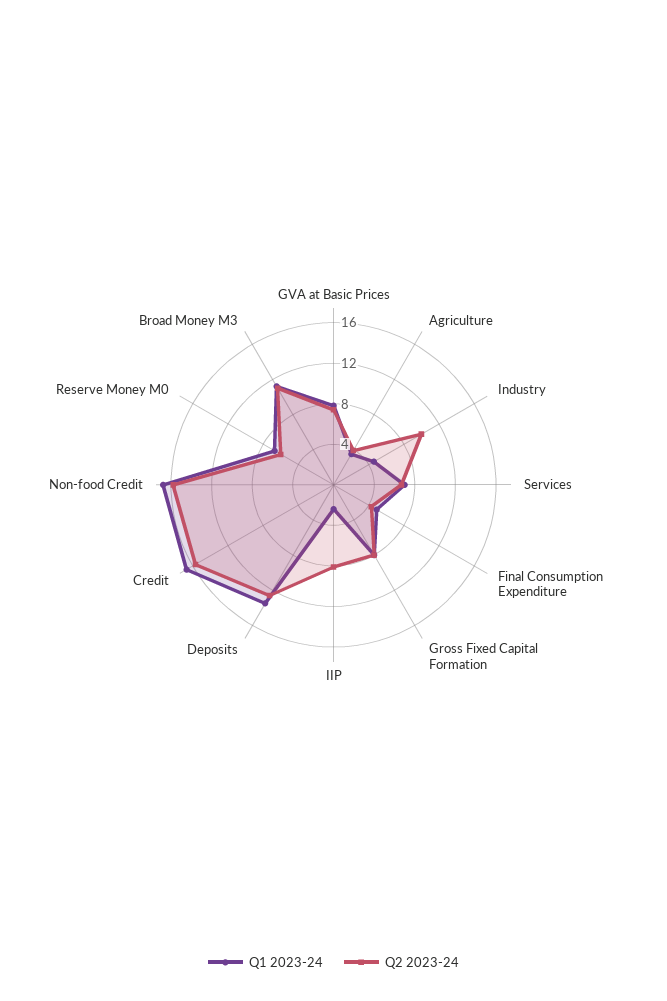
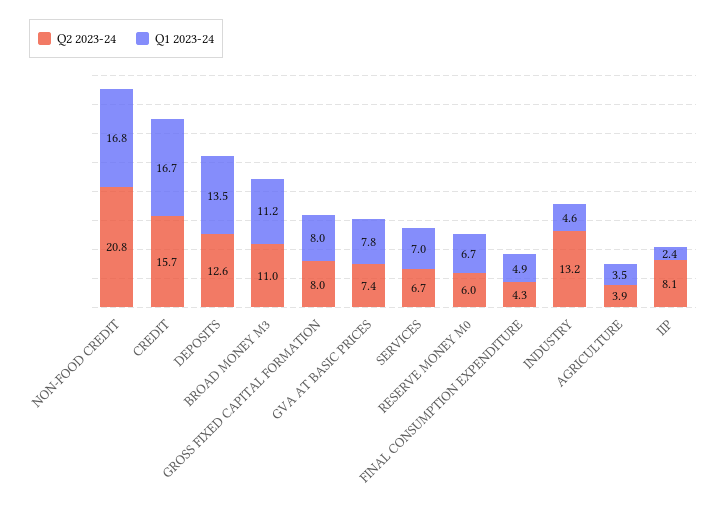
Q2 2023-24, Industry: 10 -> 13.2
Q2 2023-24, Non-food Credit: 16 -> 20.8

